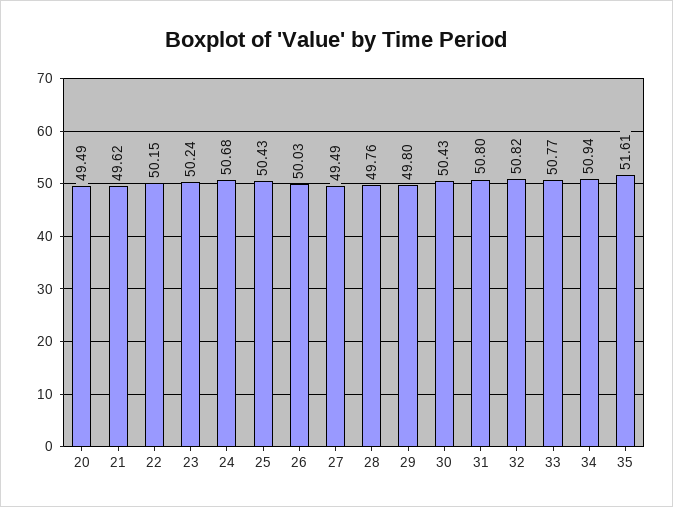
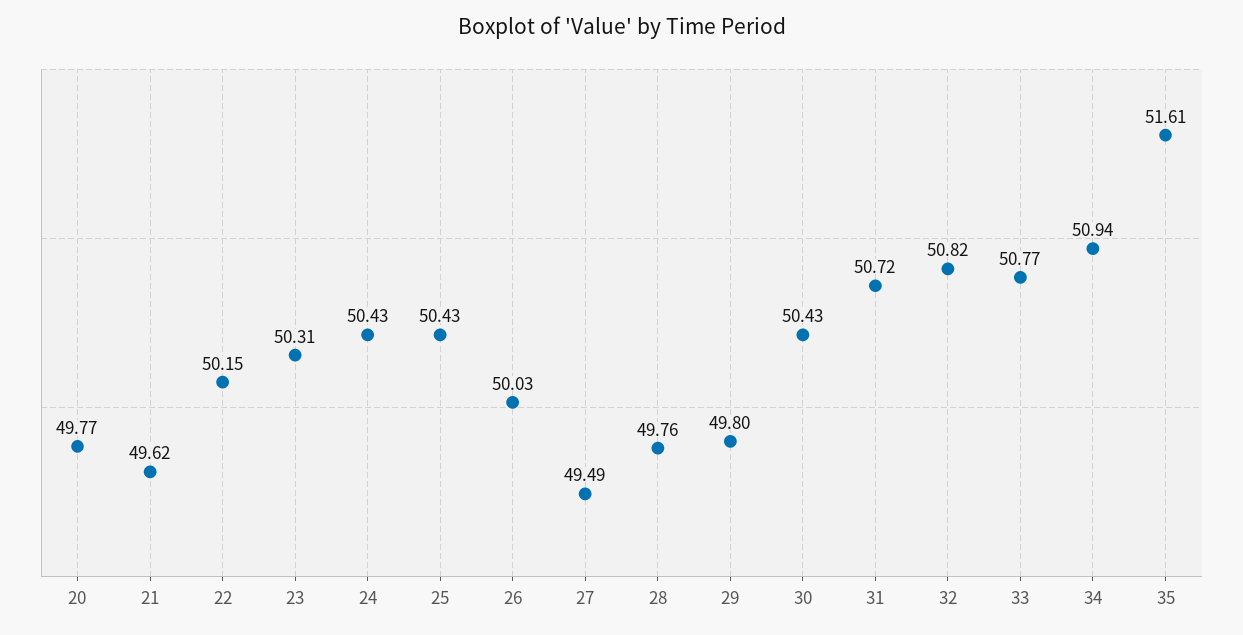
20: 49.49 -> 49.77
23: 50.24 -> 50.31
24: 50.68 -> 50.43
31: 50.8 -> 50.72

